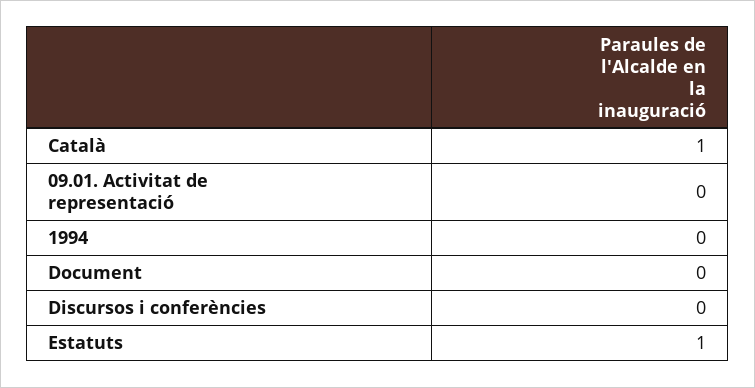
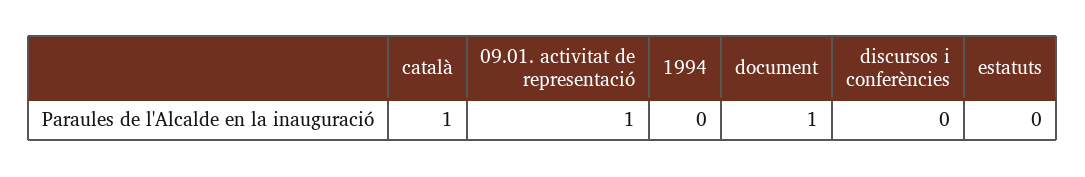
09.01. Activitat de representació: 0 -> 1
Document: 0 -> 1
Estatuts: 1 -> 0

